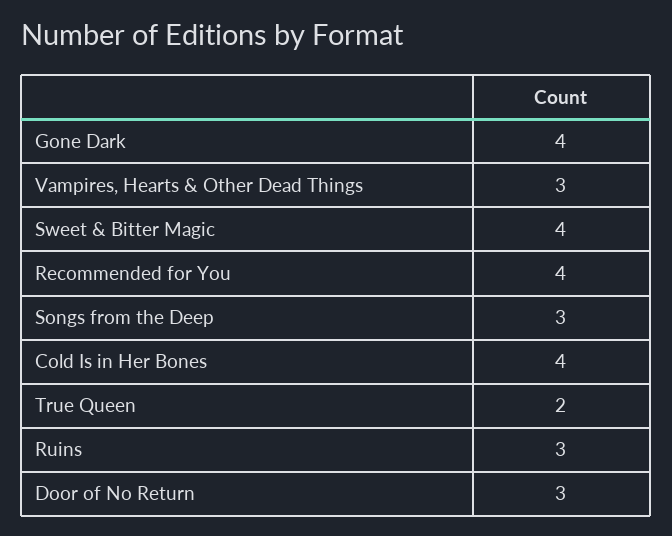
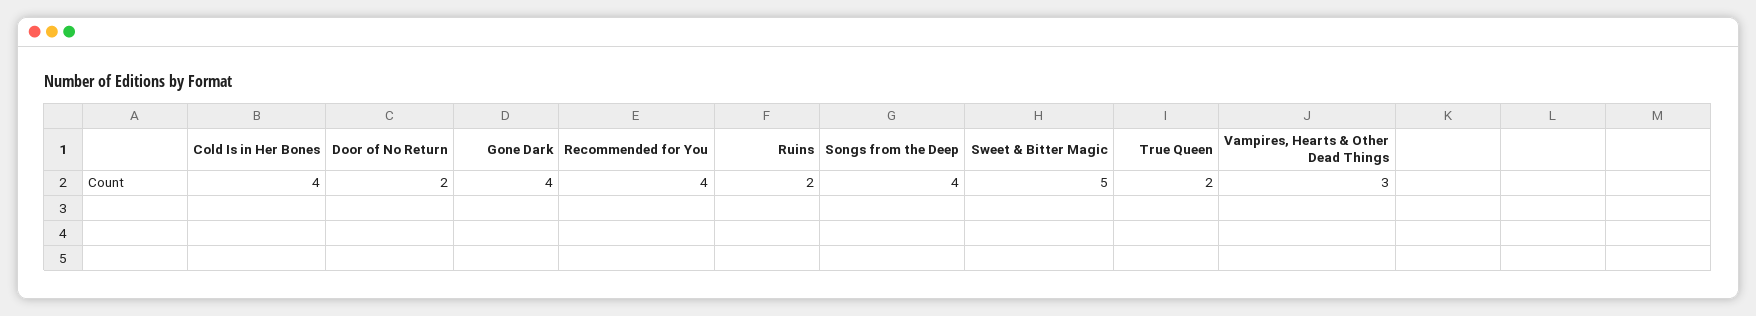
Sweet & Bitter Magic: 4 -> 5
Songs from the Deep: 3 -> 4
Ruins: 3 -> 2
Door of No Return: 3 -> 2

